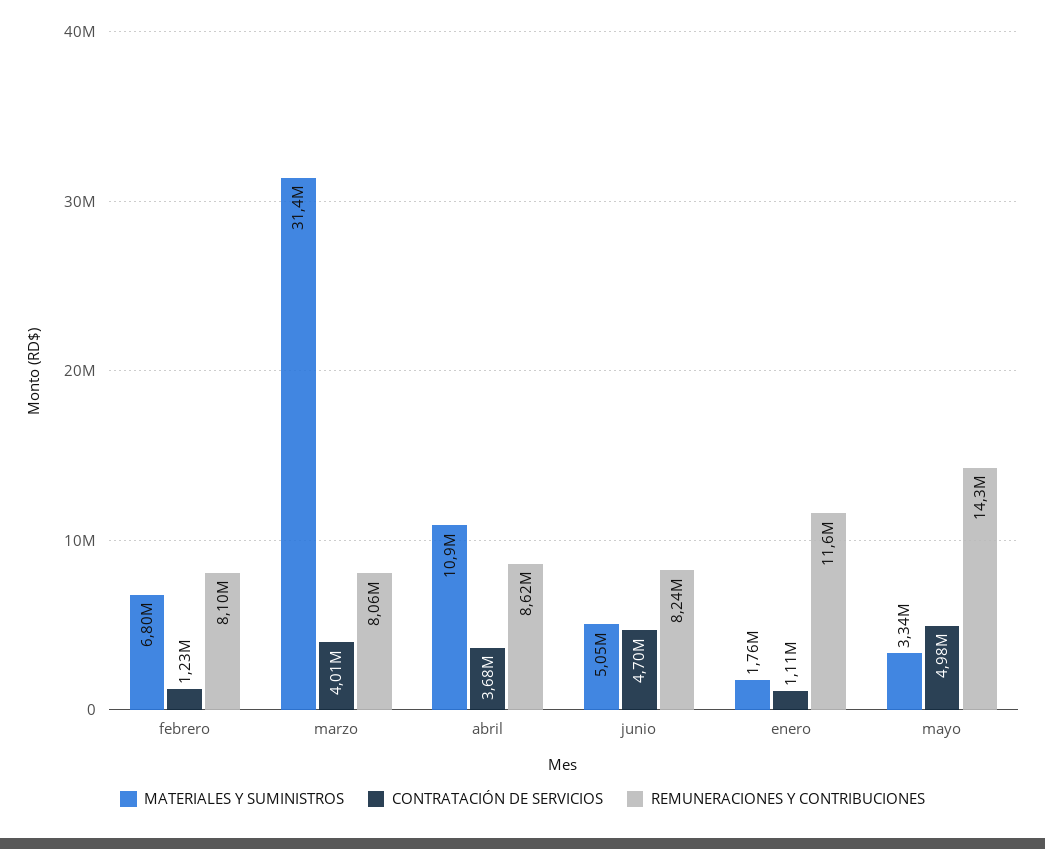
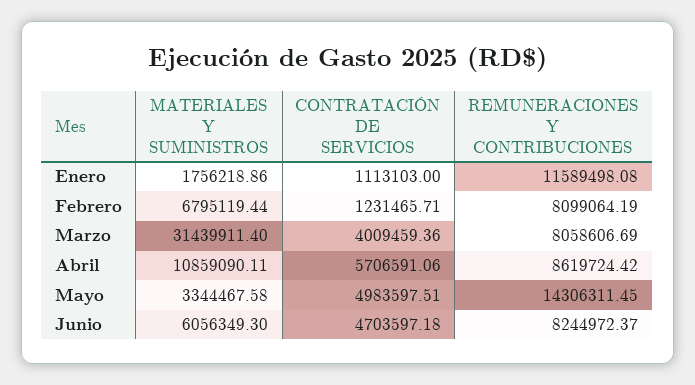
CONTRATACIÓN DE SERVICIOS, abril: 3680000 -> 5706591.06
MATERIALES Y SUMINISTROS, junio: 5050000 -> 6056349.3

